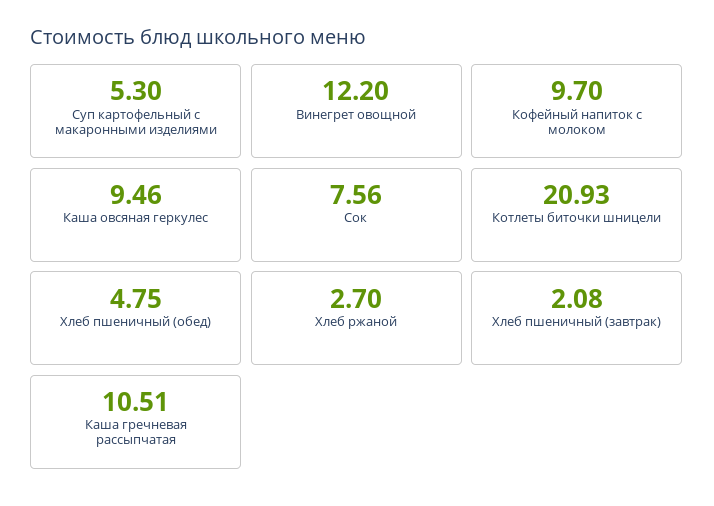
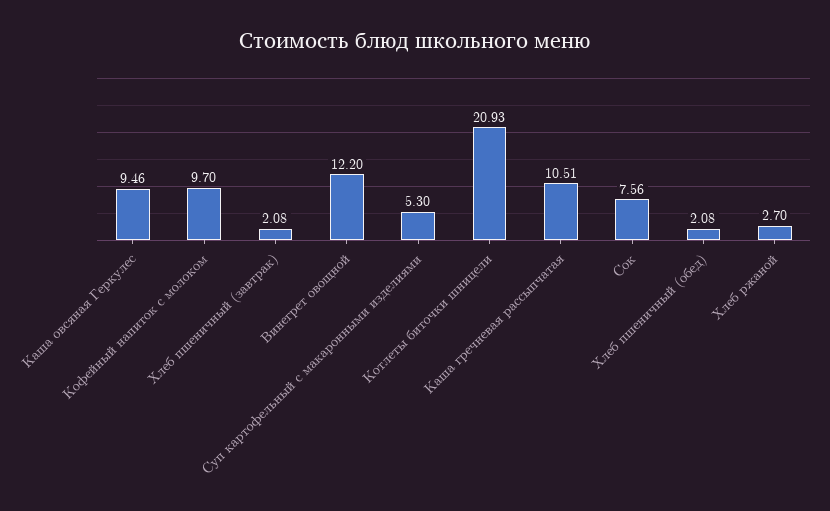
Хлеб пшеничный (обед): 4.75 -> 2.08

